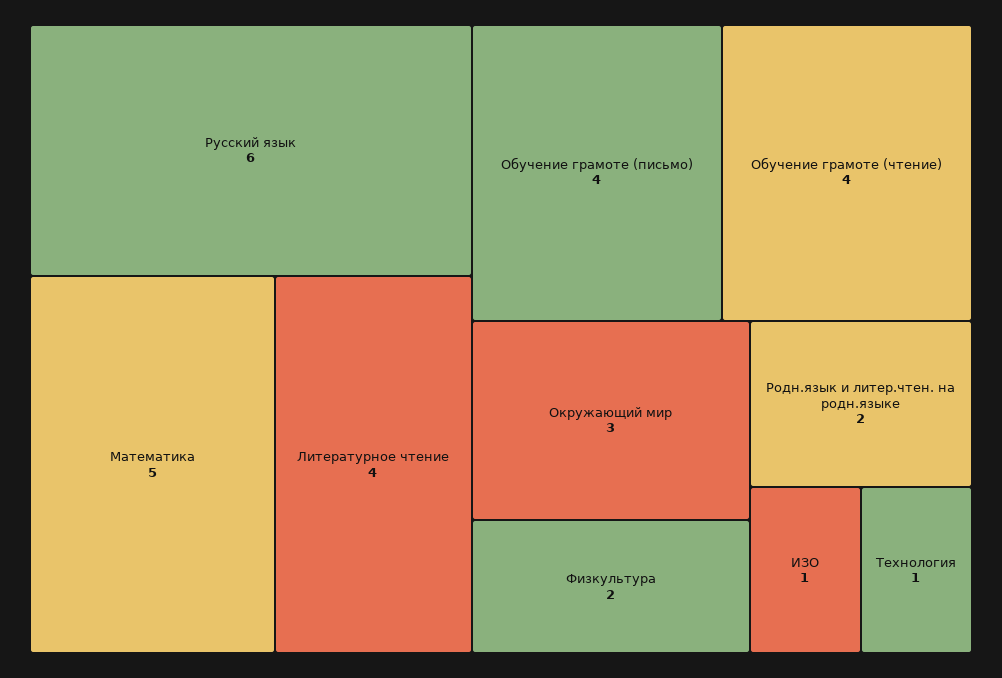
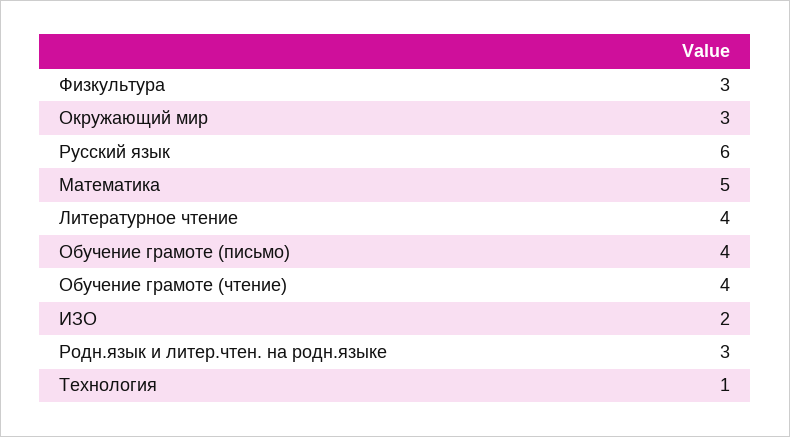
Физкультура: 2 -> 3
Родн.язык и литер.чтен. на родн.языке: 2 -> 3
ИЗО: 1 -> 2

